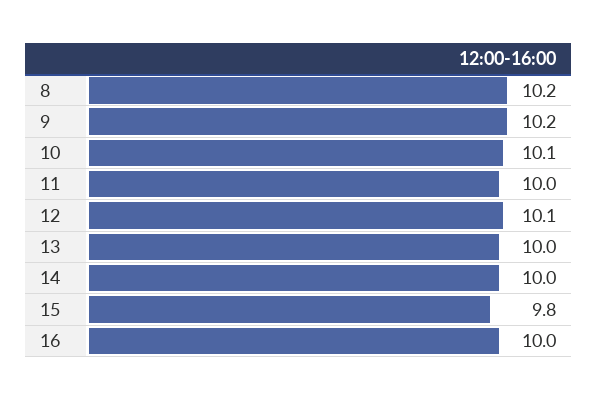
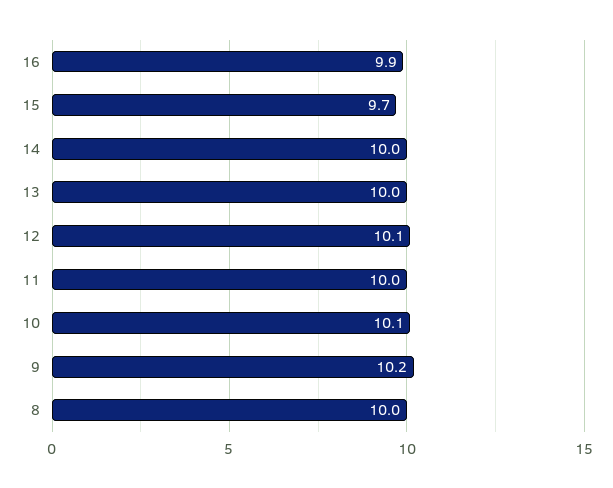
8: 10.2 -> 10
15: 9.8 -> 9.7
16: 10 -> 9.9

